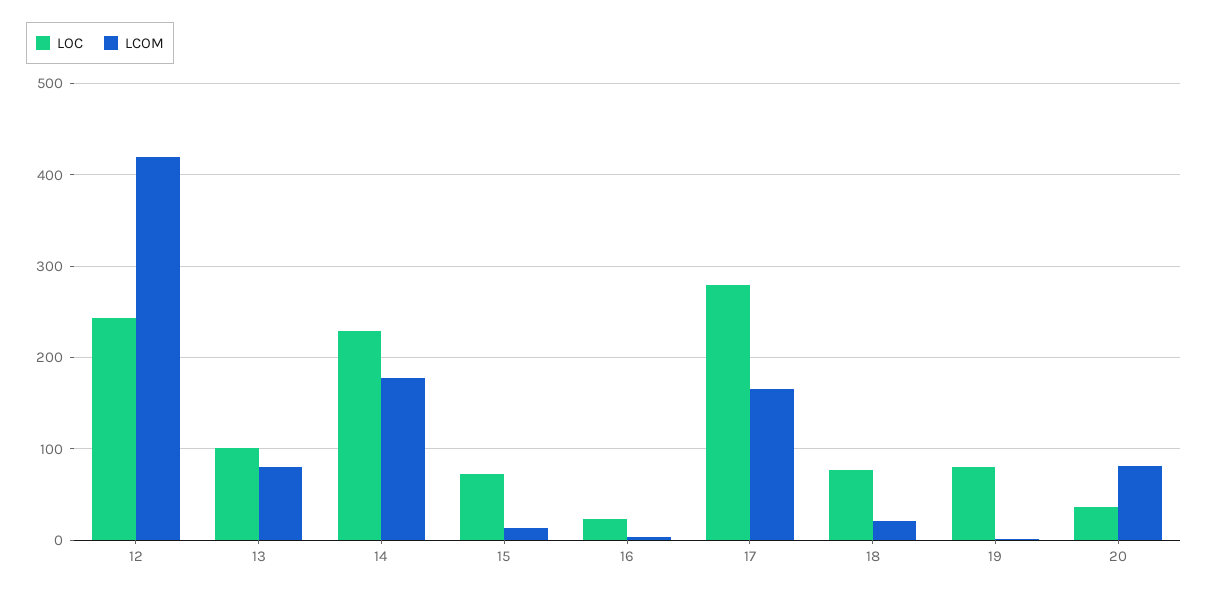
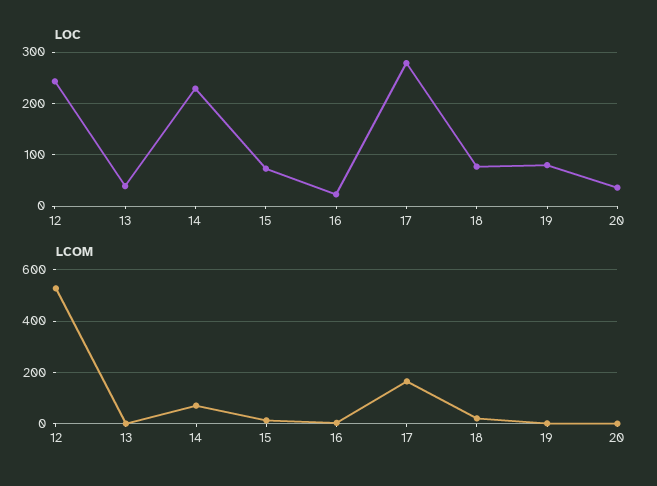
LCOM, 12: 420 -> 525
LOC, 13: 100 -> 40
LCOM, 13: 80 -> 0
LCOM, 14: 180 -> 75
LCOM, 20: 80 -> 0

